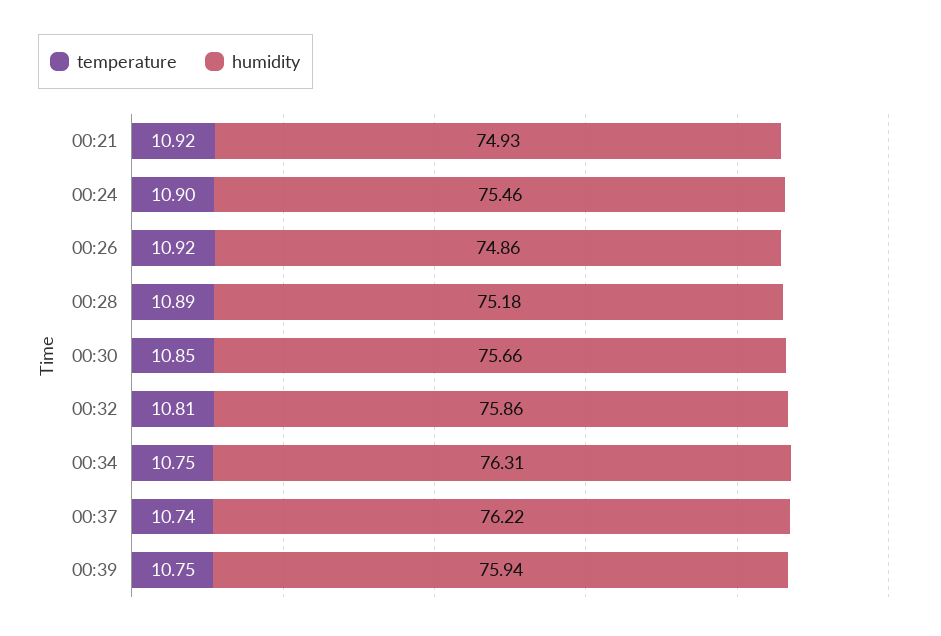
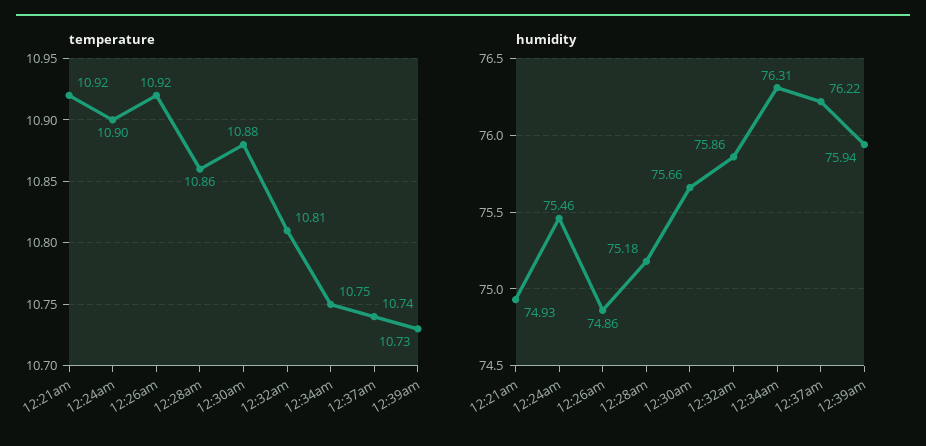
temperature, 00:28: 10.89 -> 10.86
temperature, 00:30: 10.85 -> 10.88
temperature, 00:39: 10.75 -> 10.73

